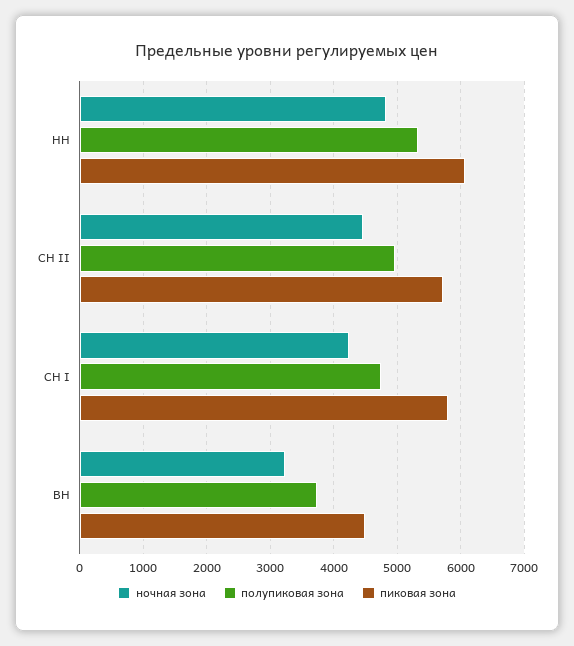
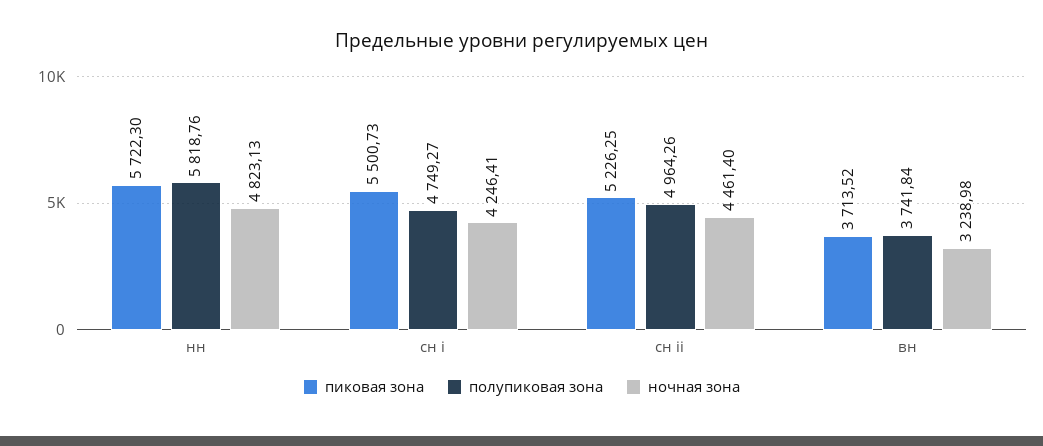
полупиковая зона, НН: 5300 -> 5818.76
пиковая зона, НН: 6100 -> 5722.3
пиковая зона, СН II: 5700 -> 5226.25
пиковая зона, СН I: 5800 -> 5500.73
пиковая зона, ВН: 4500 -> 3713.52

